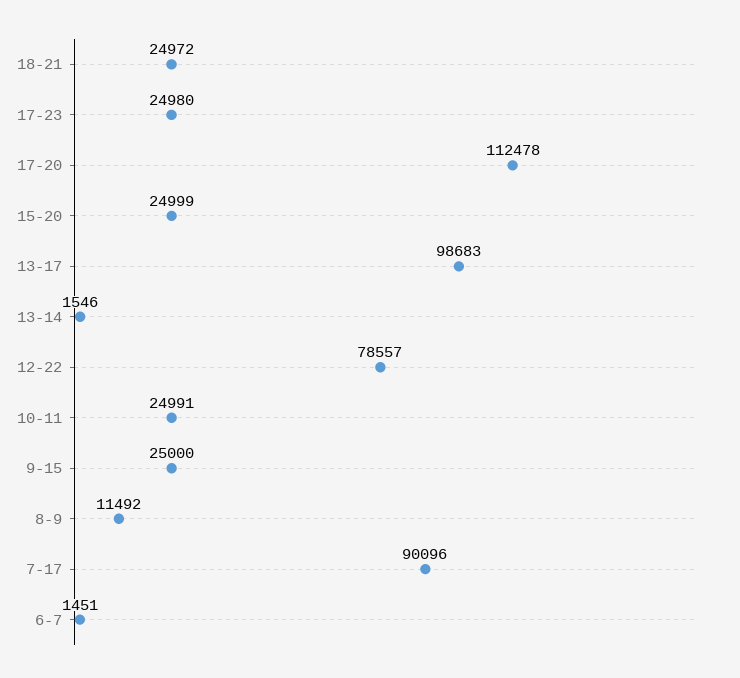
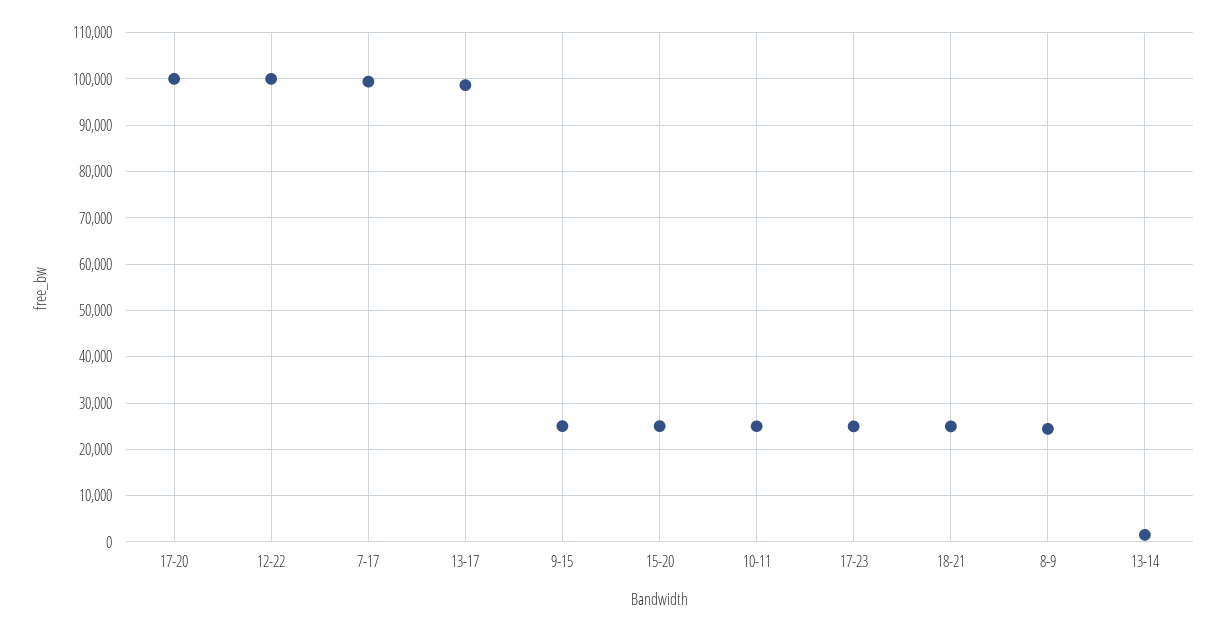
17-20: 112478 -> 100000
12-22: 78557 -> 100000
8-9: 11492 -> 24000
7-17: 90096 -> 100000
6-7: 1451 -> none

